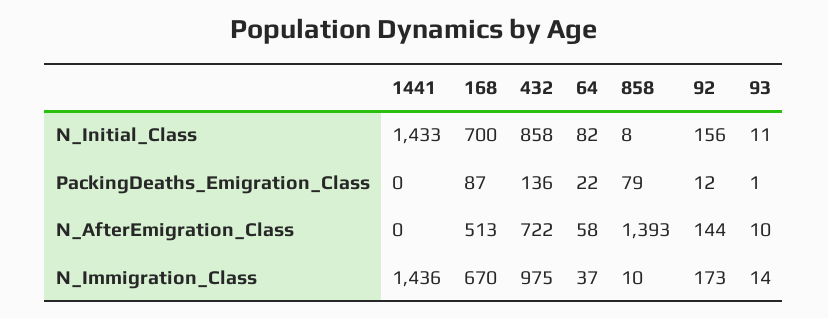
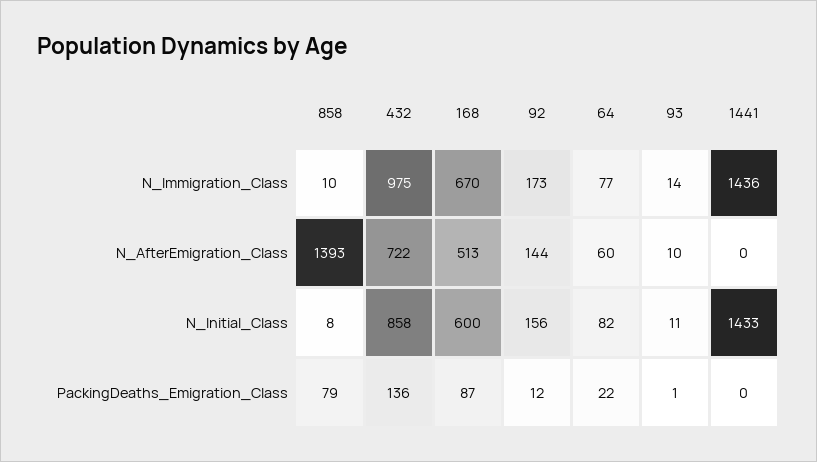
168, N_Initial_Class: 700 -> 600
64, N_AfterEmigration_Class: 58 -> 60
64, N_Immigration_Class: 37 -> 77

